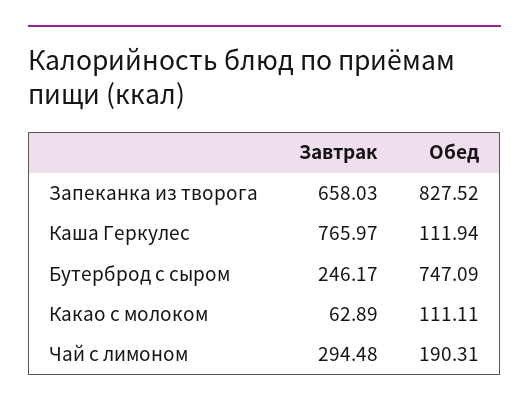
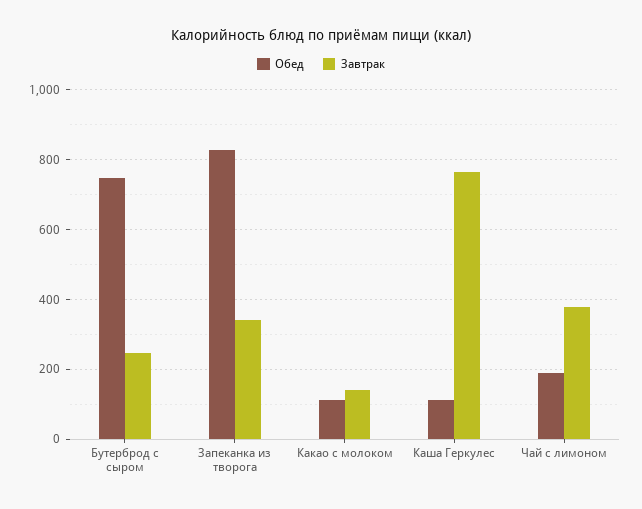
Завтрак, Запеканка из творога: 658.03 -> 340
Завтрак, Какао с молоком: 62.89 -> 140
Завтрак, Чай с лимоном: 294.48 -> 380

